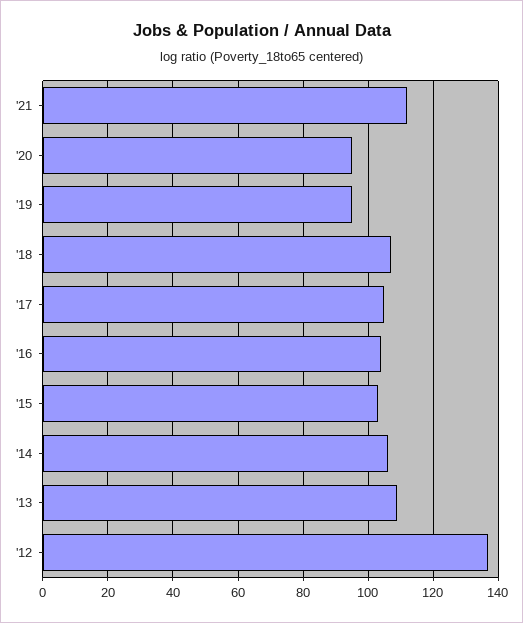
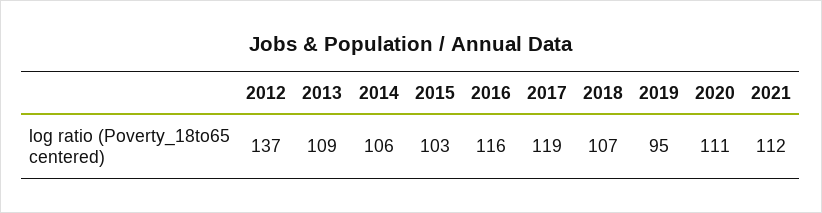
'20: 95 -> 111
'17: 105 -> 119
'16: 105 -> 116

